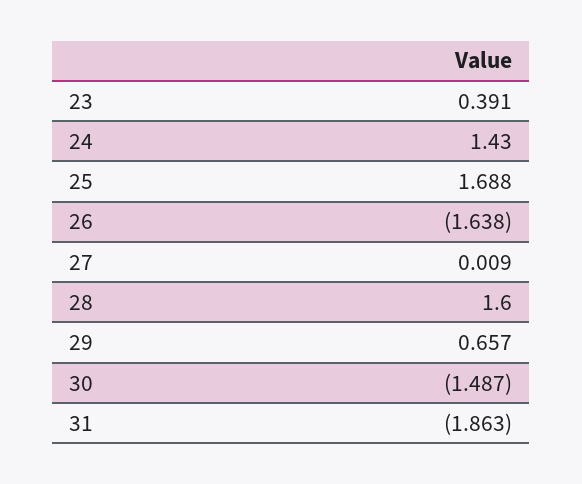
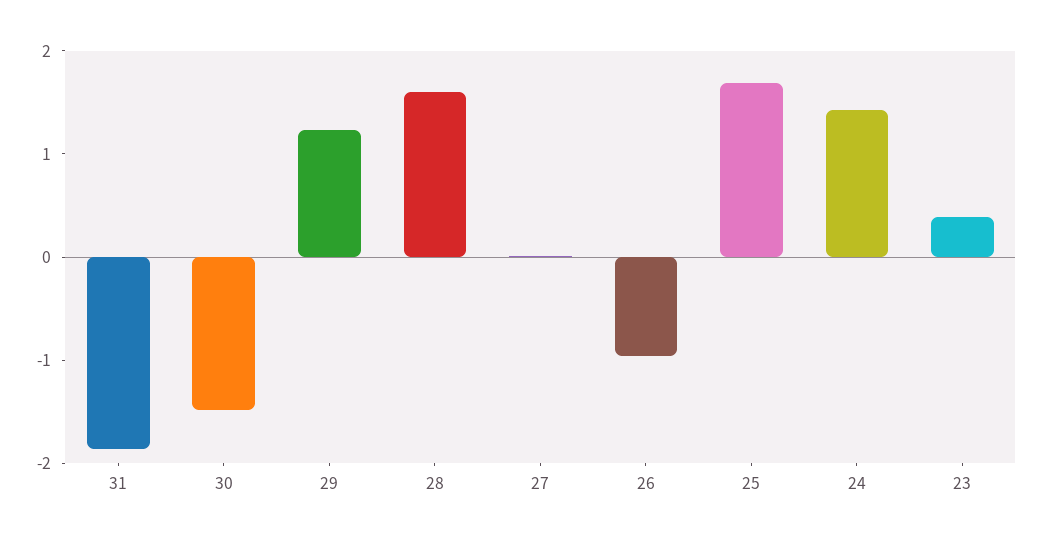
26: -1.638 -> -1
29: 0.657 -> 1.2

